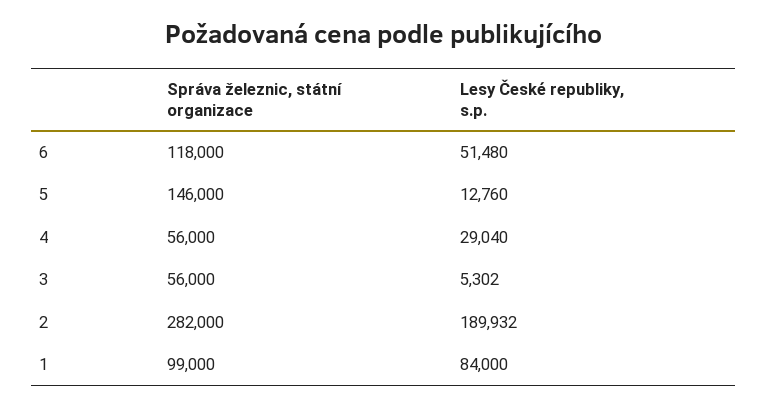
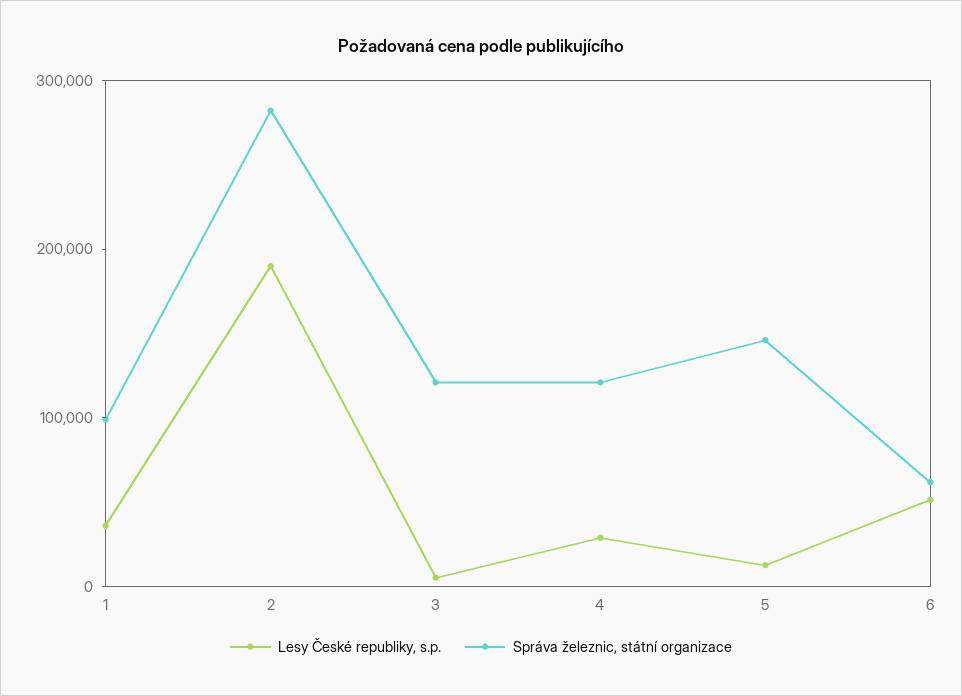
Správa železnic, státní organizace, 6: 118000 -> 60000
Správa železnic, státní organizace, 4: 56000 -> 120000
Správa železnic, státní organizace, 3: 56000 -> 120000
Lesy České republiky, s.p., 1: 84000 -> 40000

